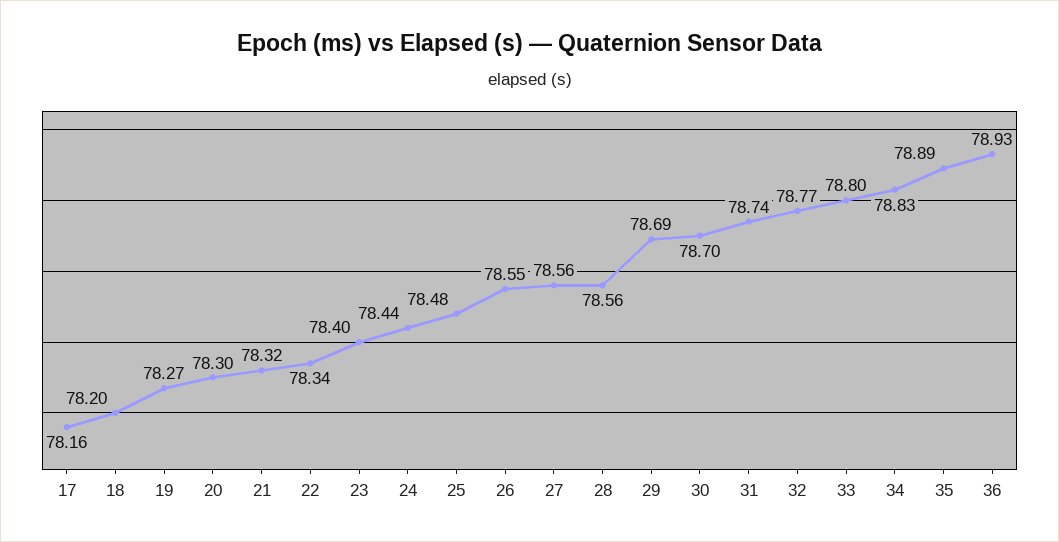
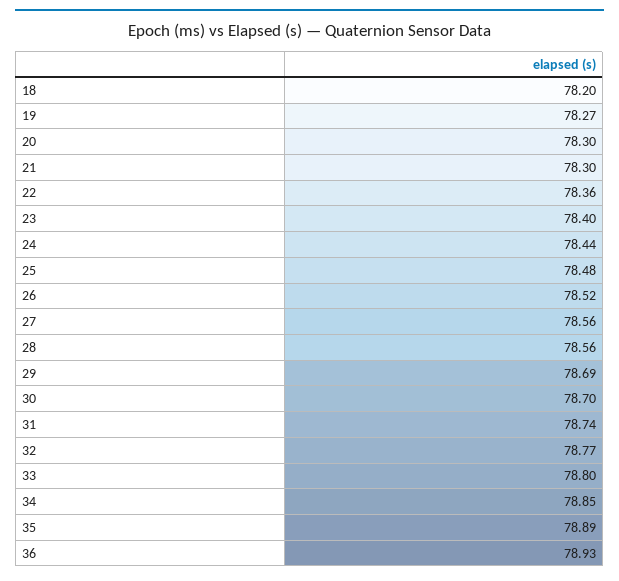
17: 78.16 -> none
21: 78.32 -> 78.3
22: 78.34 -> 78.36
26: 78.55 -> 78.52
34: 78.83 -> 78.85

